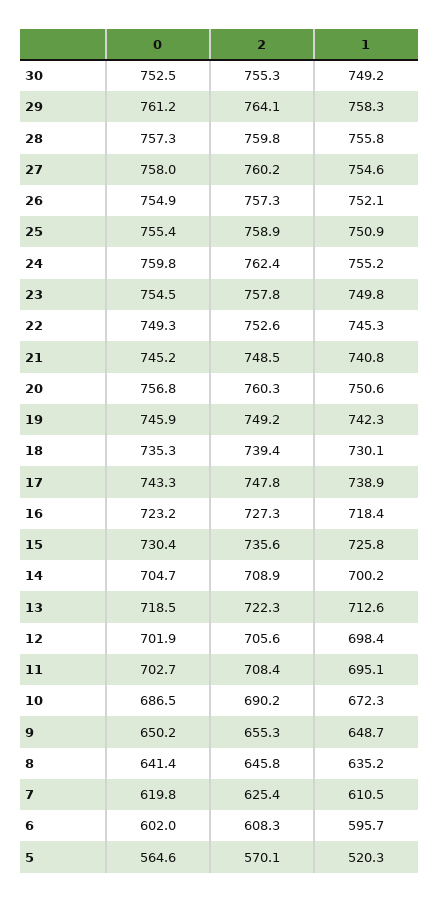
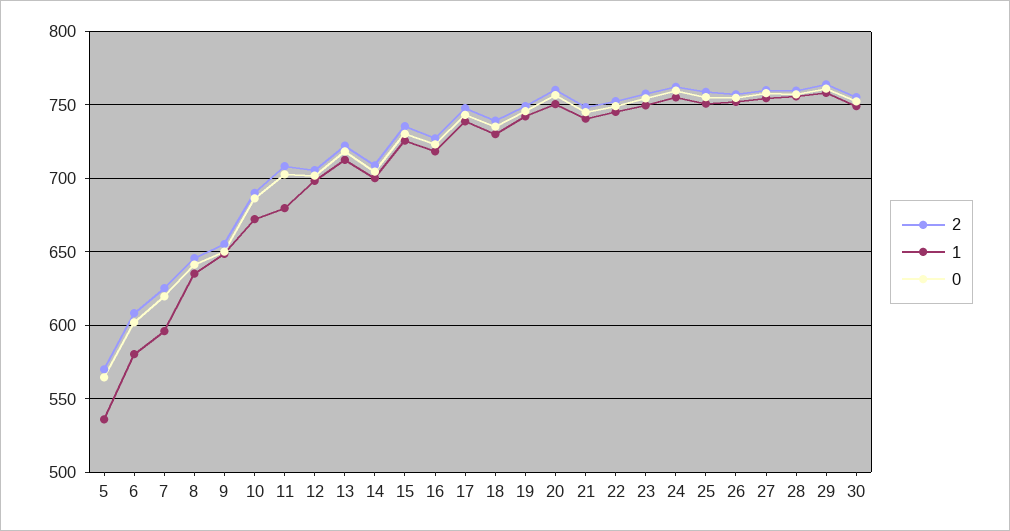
1, 11: 695.1 -> 680
1, 7: 610.5 -> 595
1, 6: 595.7 -> 580
1, 5: 520.3 -> 535

